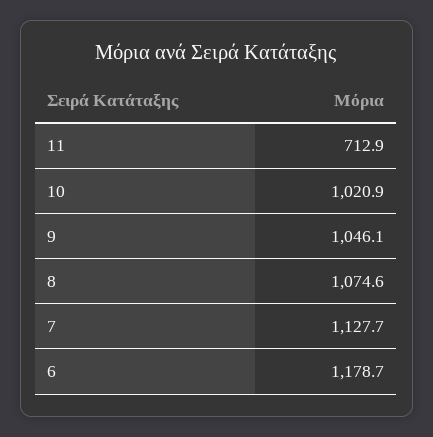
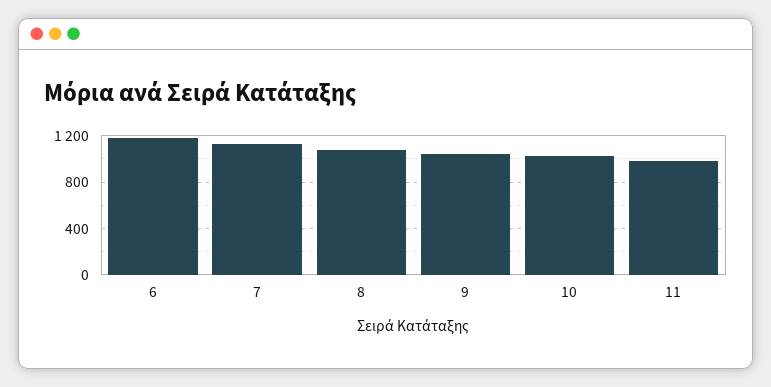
11: 712.9 -> 1000

